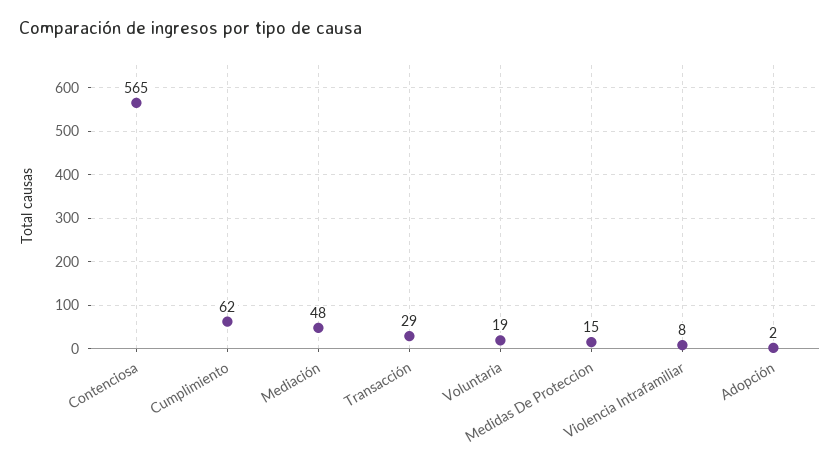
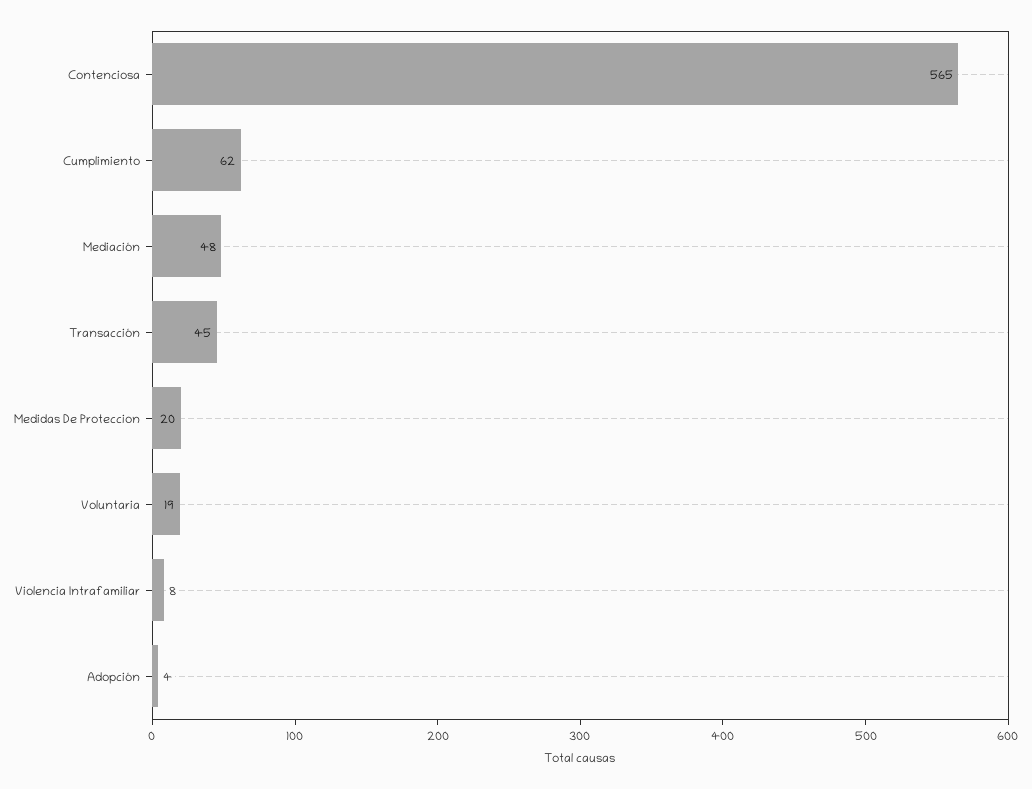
Transacción: 29 -> 45
Medidas De Proteccion: 15 -> 20
Adopción: 2 -> 4

